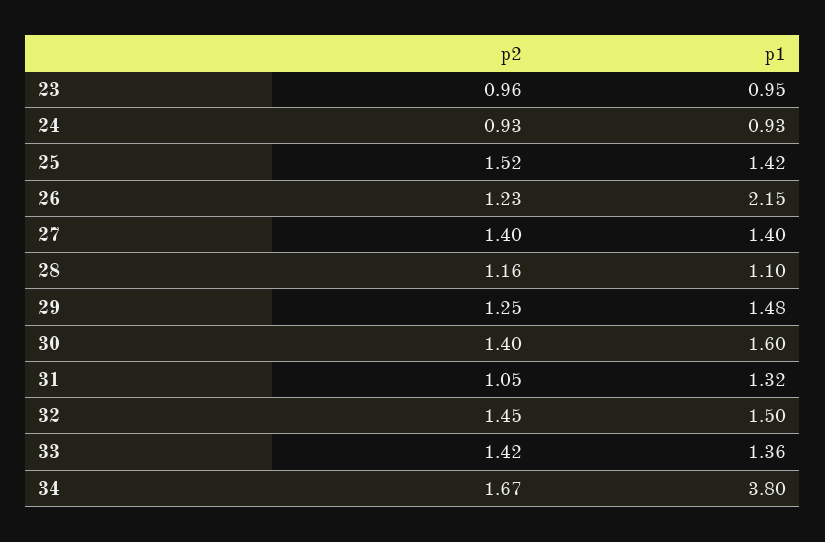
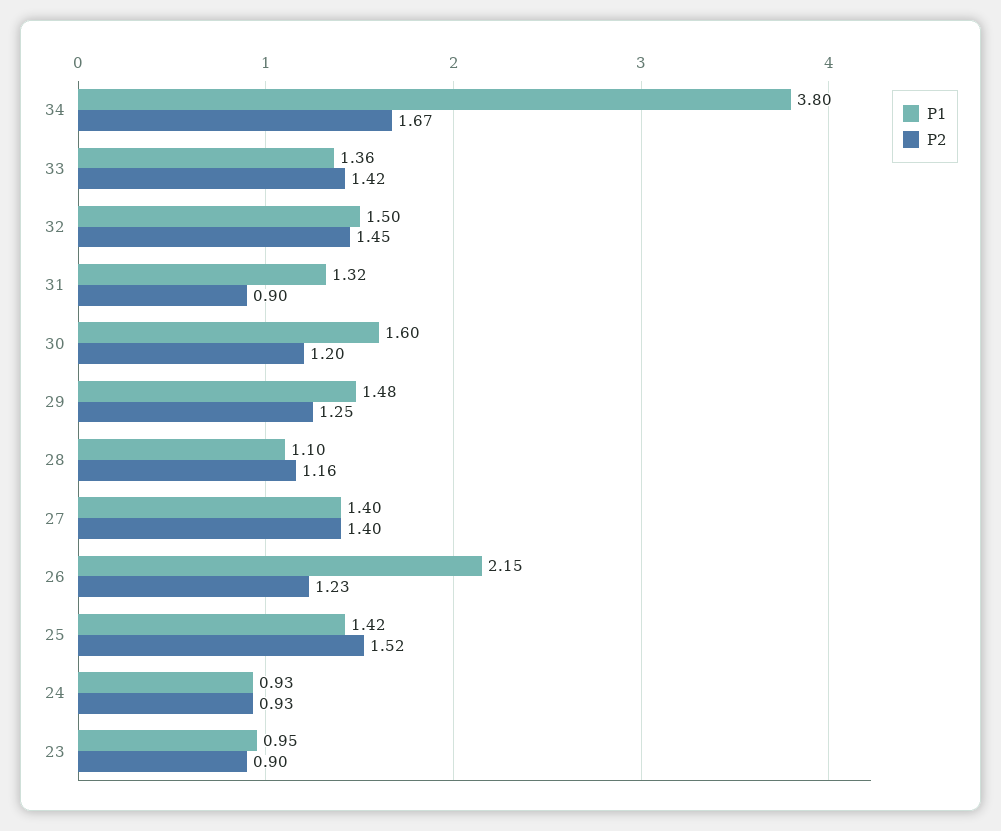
p2, 23: 0.96 -> 0.9
p2, 30: 1.4 -> 1.2
p2, 31: 1.05 -> 0.9

